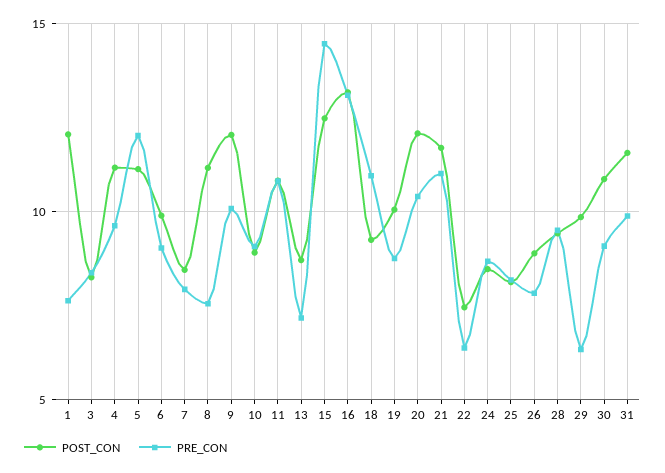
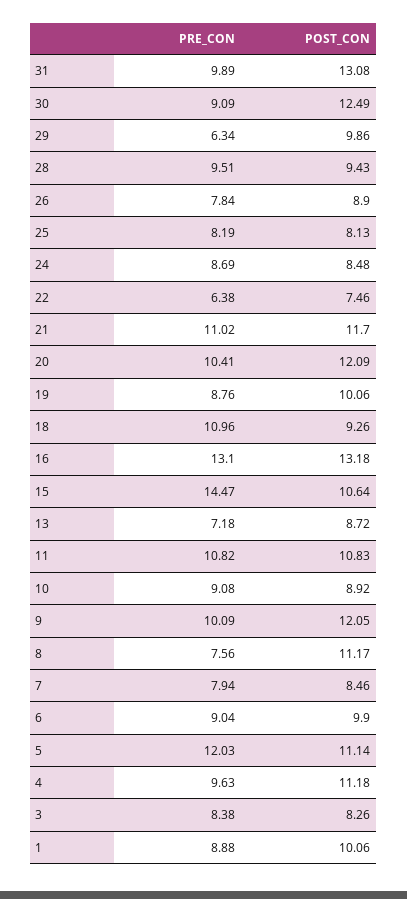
POST_CON, 1: 12 -> 10.06
PRE_CON, 1: 7.5 -> 8.88
POST_CON, 15: 12.5 -> 10.64
POST_CON, 30: 11 -> 12.49
POST_CON, 31: 11.5 -> 13.08

